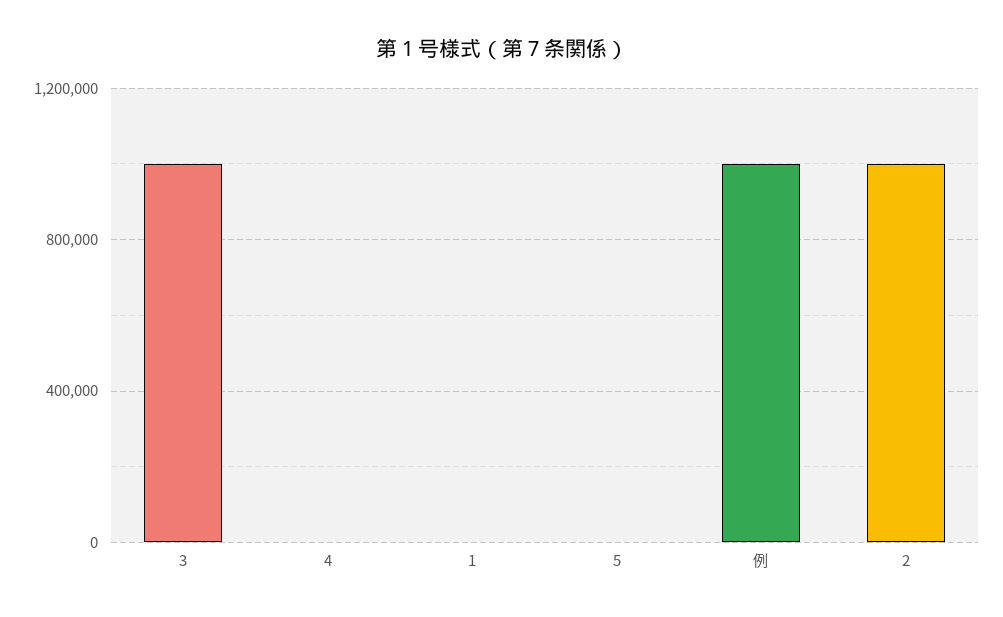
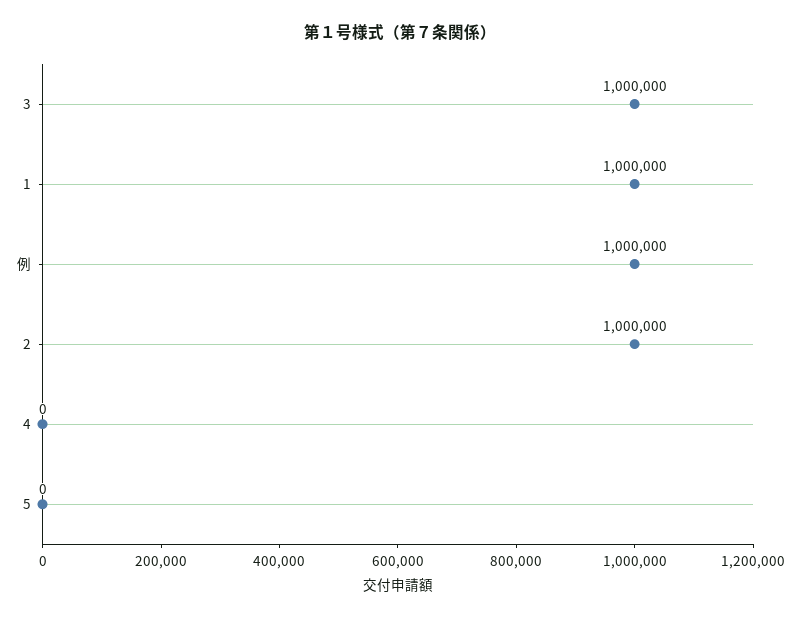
1: 0 -> 1000000

